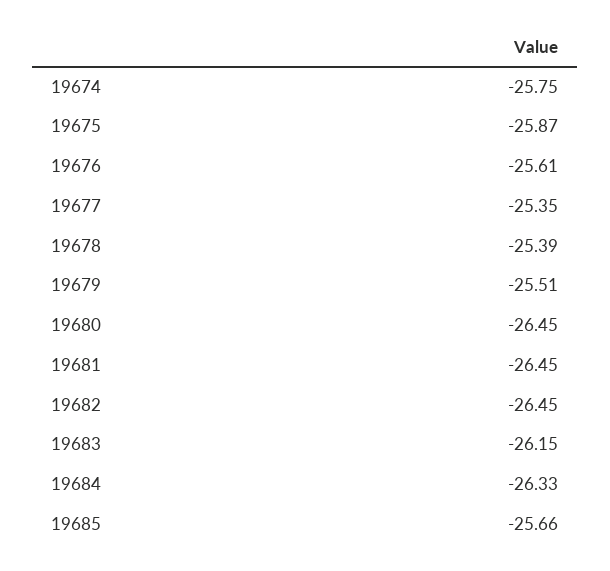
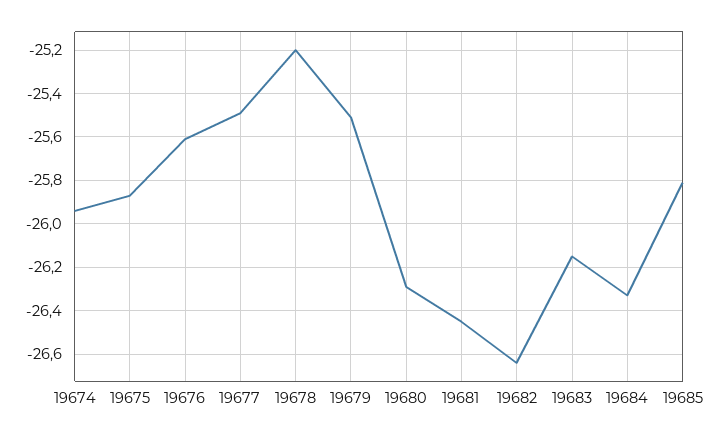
19674: -25.75 -> -25.95
19677: -25.35 -> -25.5
19678: -25.39 -> -25.2
19680: -26.45 -> -26.3
19682: -26.45 -> -26.65
19685: -25.66 -> -25.8

